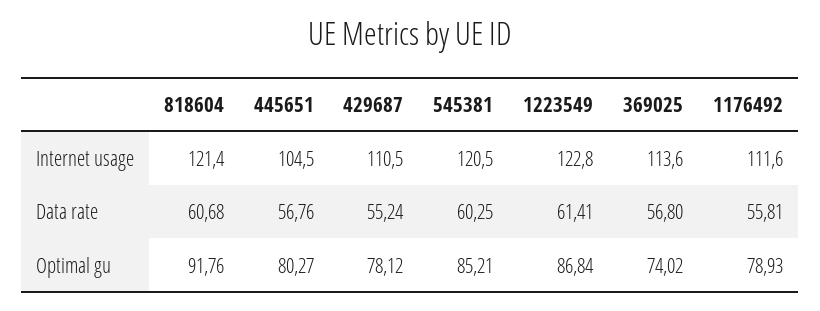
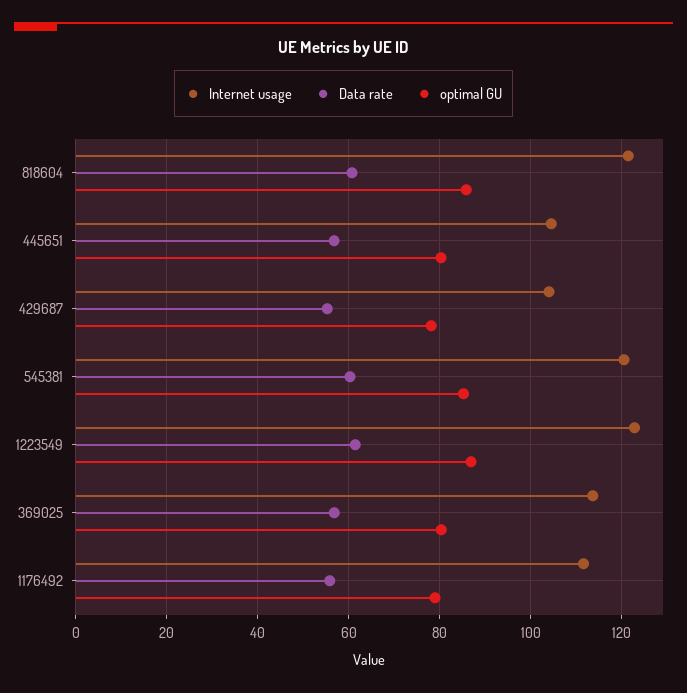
Internet usage, 429687: 110.5 -> 104
Optimal gu, 818604: 91.76 -> 86
Optimal gu, 369025: 74.02 -> 80

